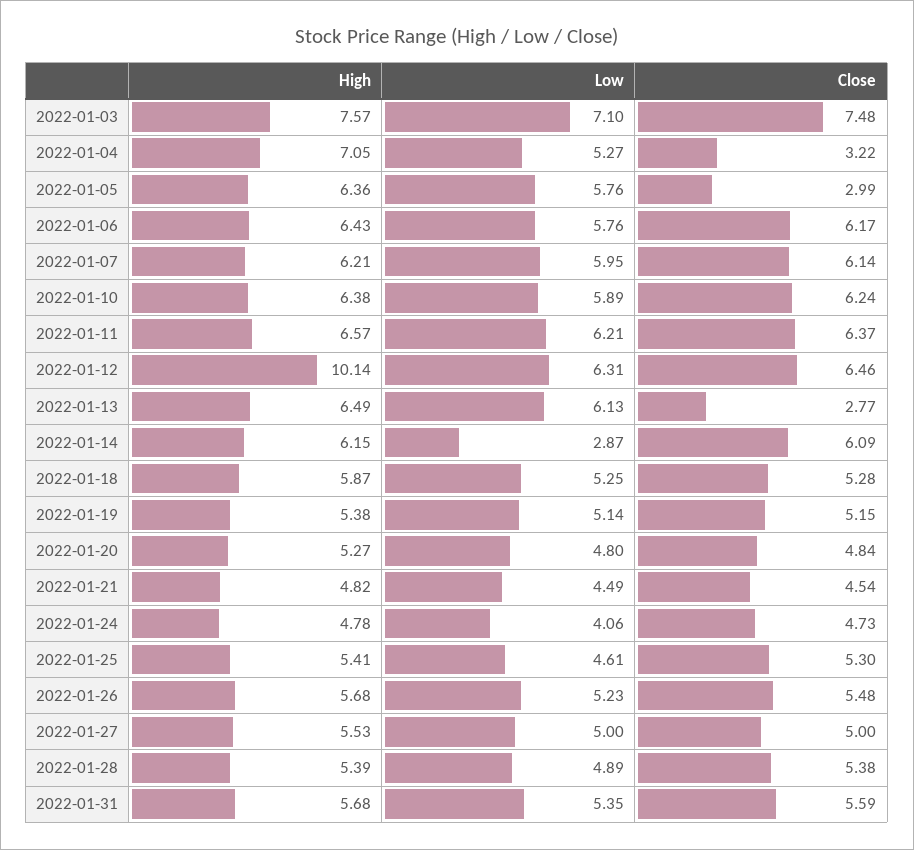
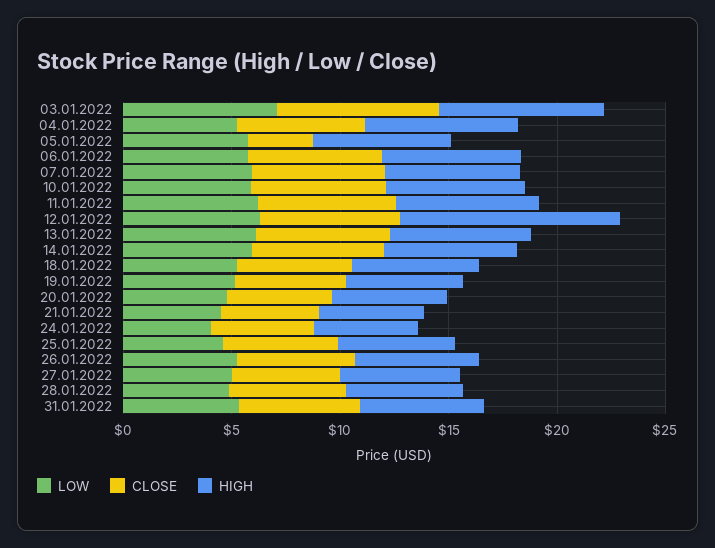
Close, 2022-01-04: 3.22 -> 6
Close, 2022-01-13: 2.77 -> 6
Low, 2022-01-14: 2.87 -> 6

